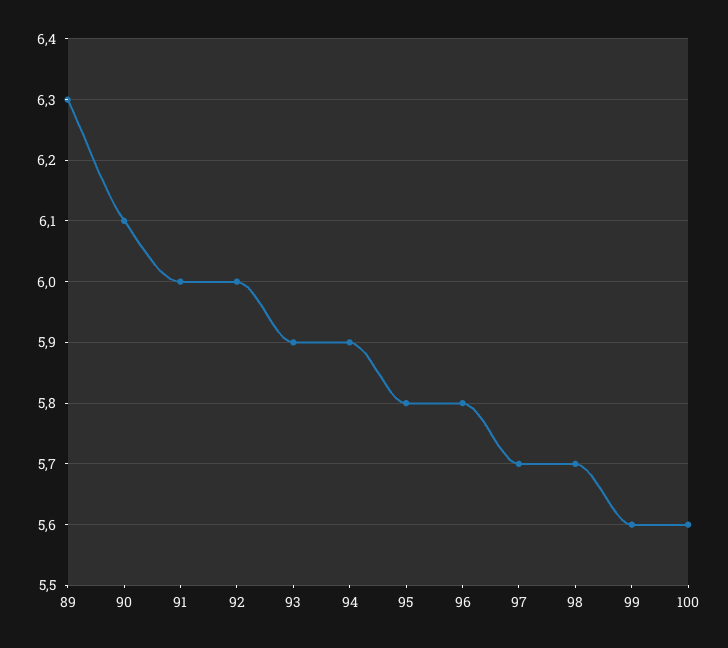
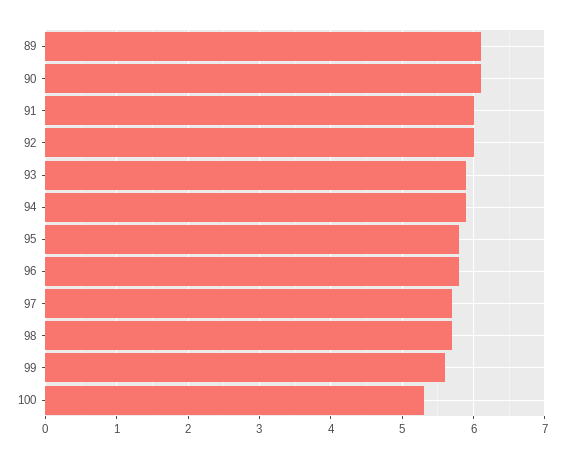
89: 6.3 -> 6.1
100: 5.6 -> 5.3

